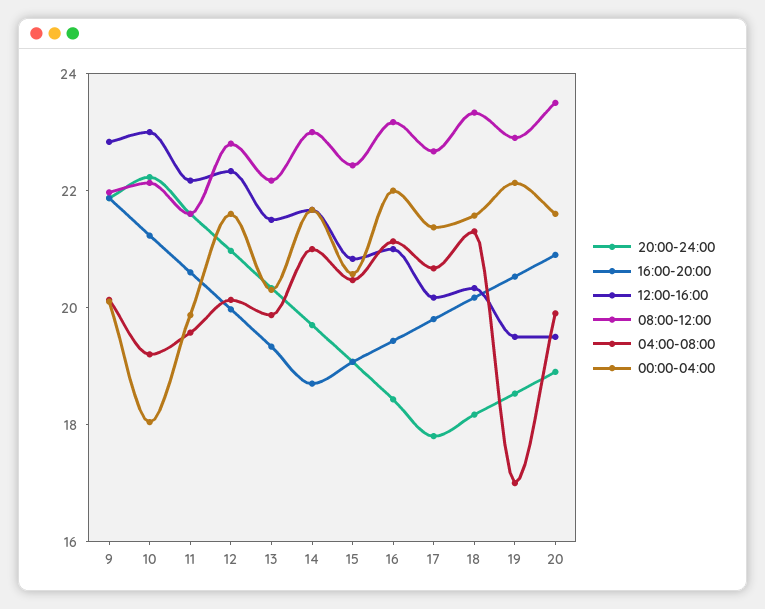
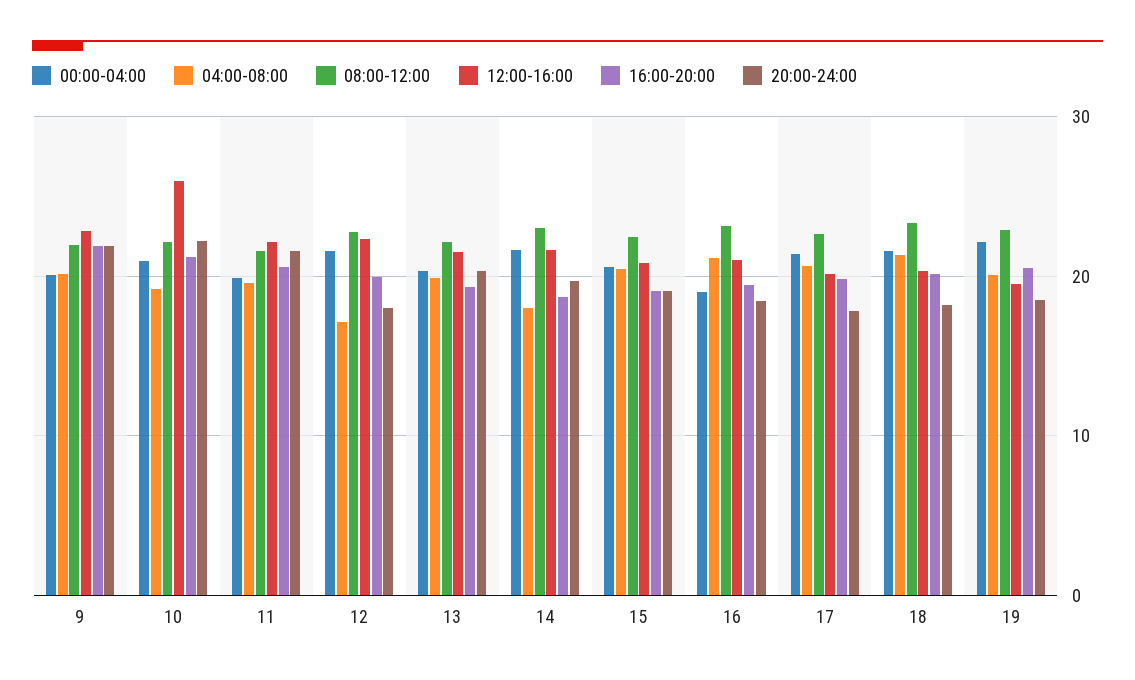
12:00-16:00, 10: 23 -> 26
00:00-04:00, 10: 18 -> 21
20:00-24:00, 12: 21 -> 18
04:00-08:00, 12: 20 -> 17
04:00-08:00, 14: 21 -> 18
00:00-04:00, 16: 22 -> 19
04:00-08:00, 19: 17 -> 20
20:00-24:00, 20: 19 -> none
16:00-20:00, 20: 21 -> none
12:00-16:00, 20: 19.5 -> none
08:00-12:00, 20: 23.5 -> none
04:00-08:00, 20: 20 -> none
00:00-04:00, 20: 21.5 -> none

